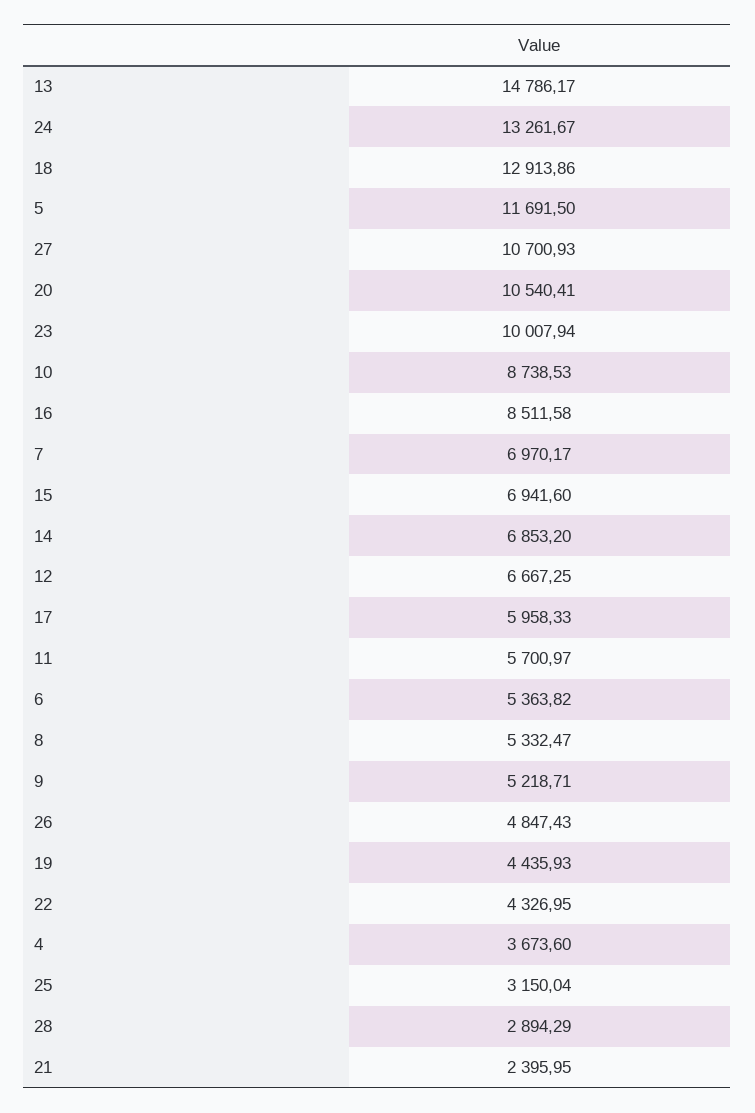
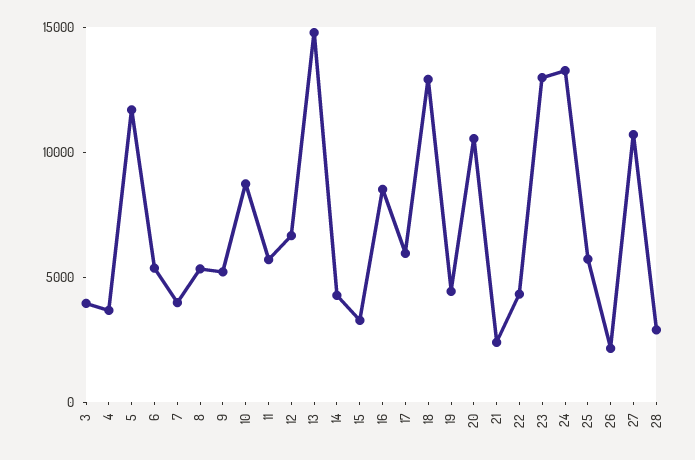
23: 10007.94 -> 13000
7: 6970.17 -> 4000
15: 6941.6 -> 3000
14: 6853.2 -> 4000
26: 4847.43 -> 2000
25: 3150.04 -> 6000
3: none -> 4000

